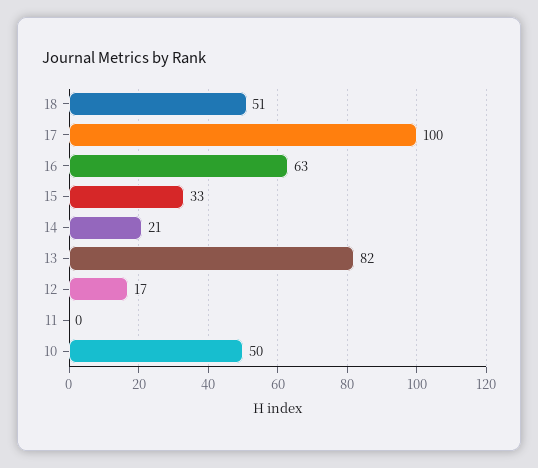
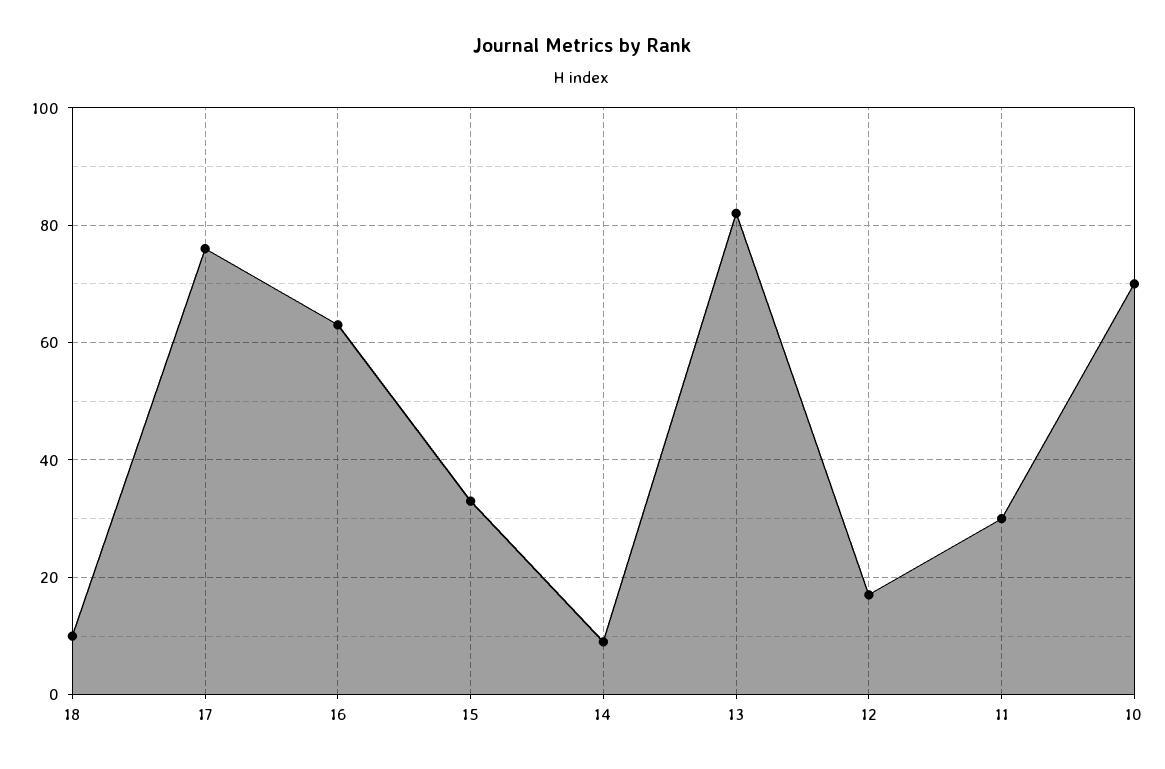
18: 51 -> 10
17: 100 -> 75
14: 21 -> 10
11: 0 -> 30
10: 50 -> 70

